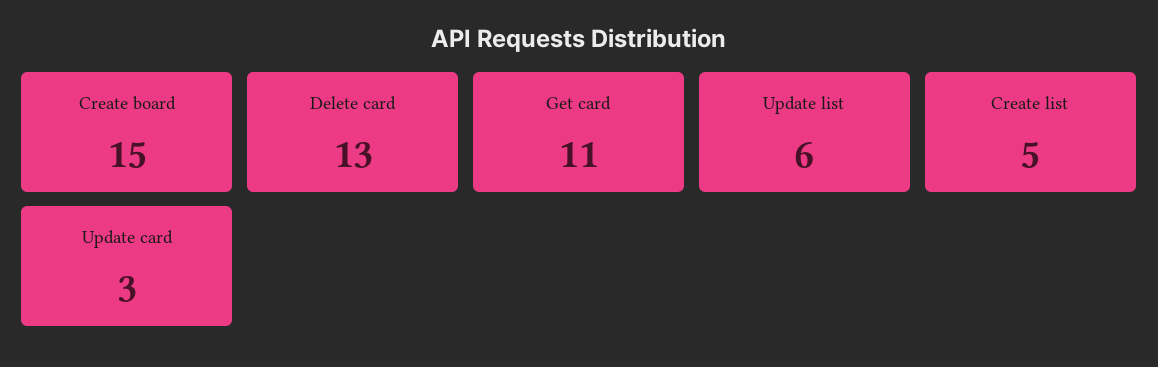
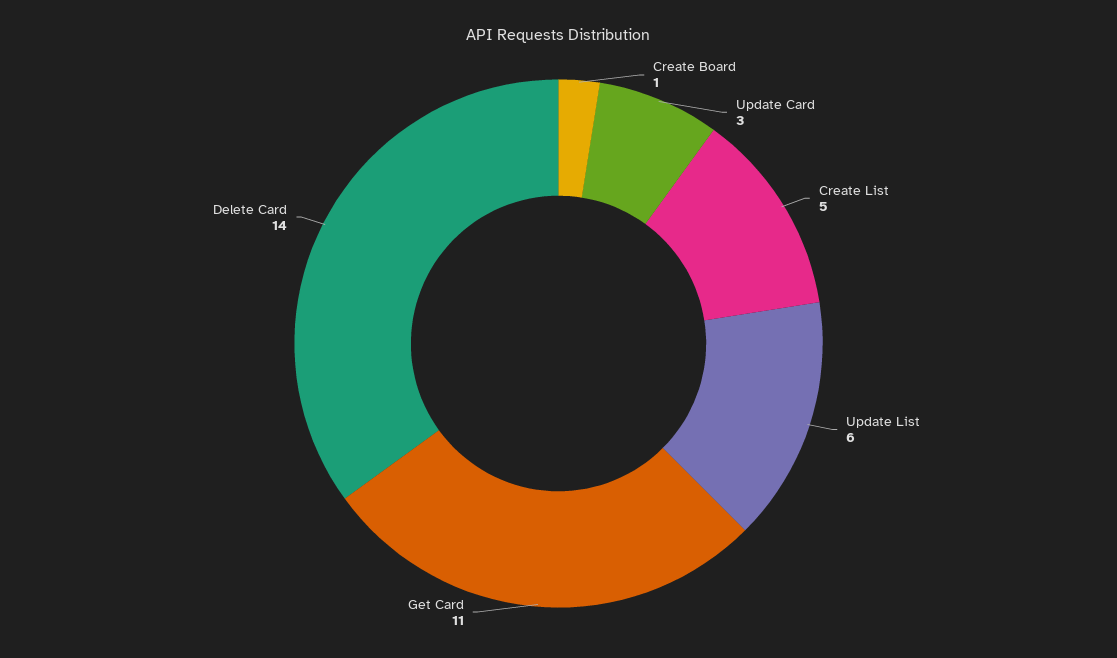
Create board: 15 -> 1
Delete card: 13 -> 14

